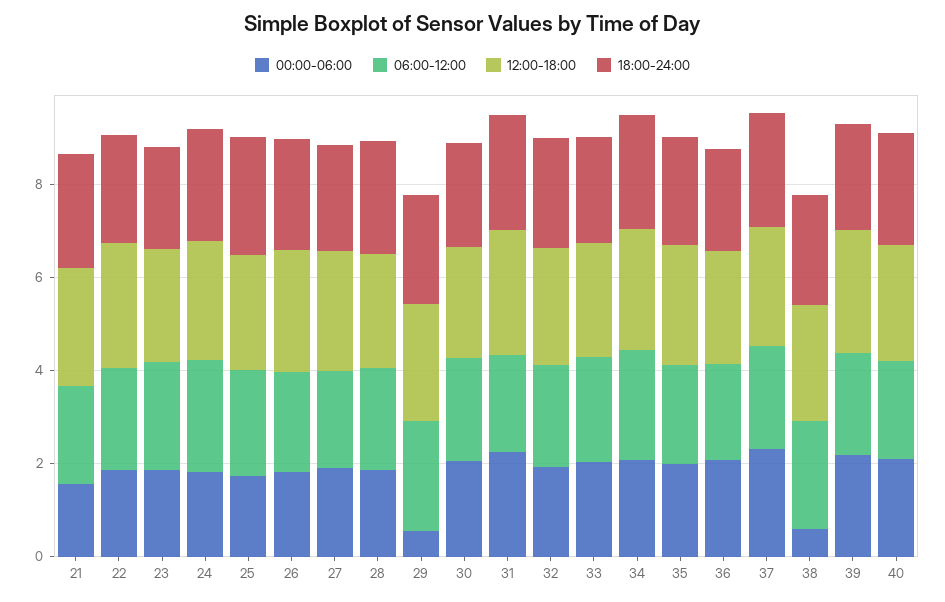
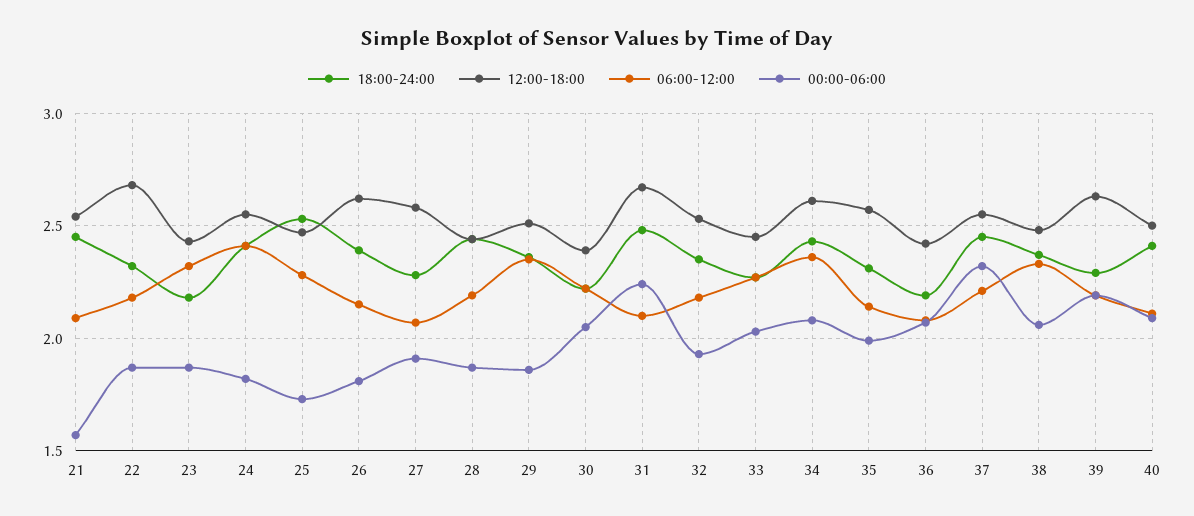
00:00-06:00, 29: 0.5 -> 1.85
00:00-06:00, 38: 0.5 -> 2.05

